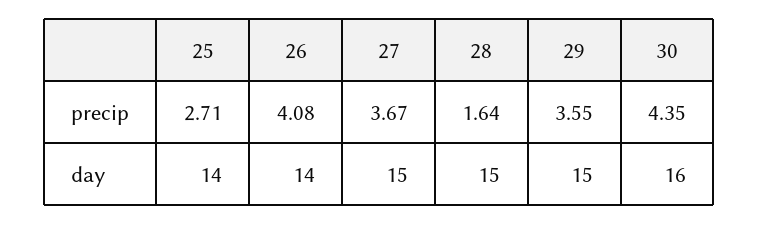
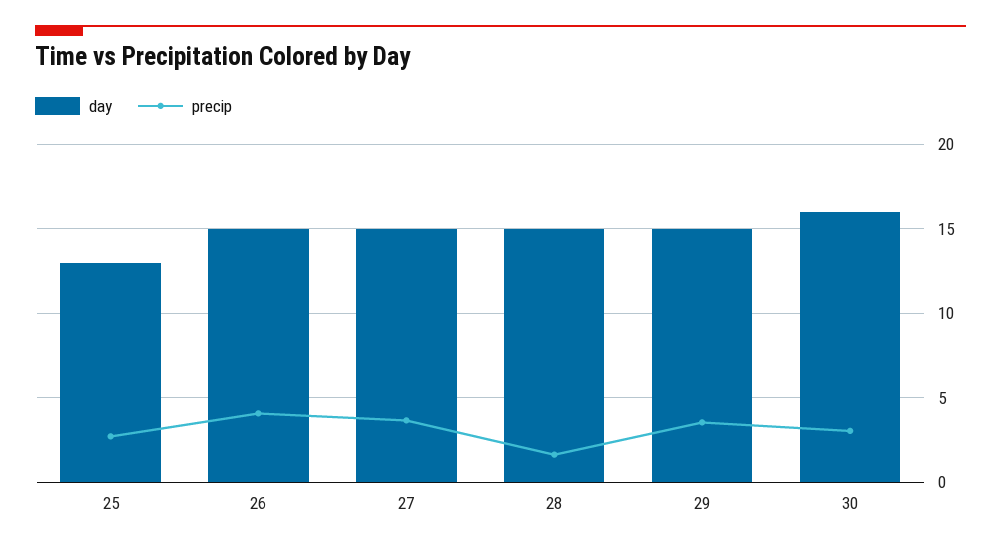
precip, 30: 4.35 -> 3
day, 25: 14 -> 13
day, 26: 14 -> 15

